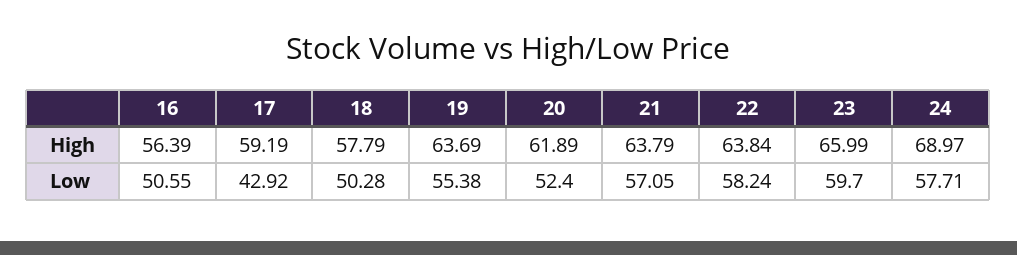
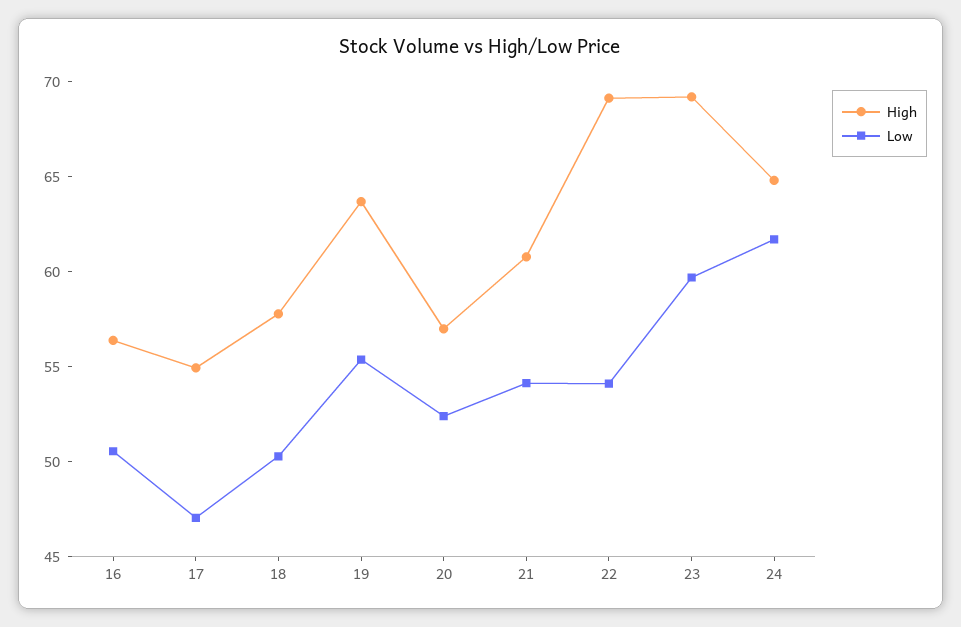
High, 17: 59.19 -> 55
High, 20: 61.89 -> 57
High, 21: 63.79 -> 61
High, 22: 63.84 -> 69
High, 23: 65.99 -> 69
High, 24: 68.97 -> 65
Low, 17: 42.92 -> 47
Low, 21: 57.05 -> 54
Low, 22: 58.24 -> 54
Low, 24: 57.71 -> 62

